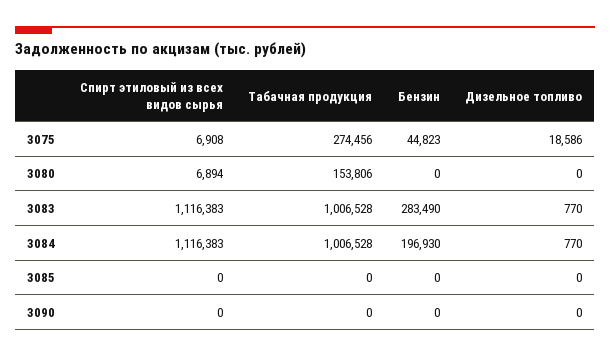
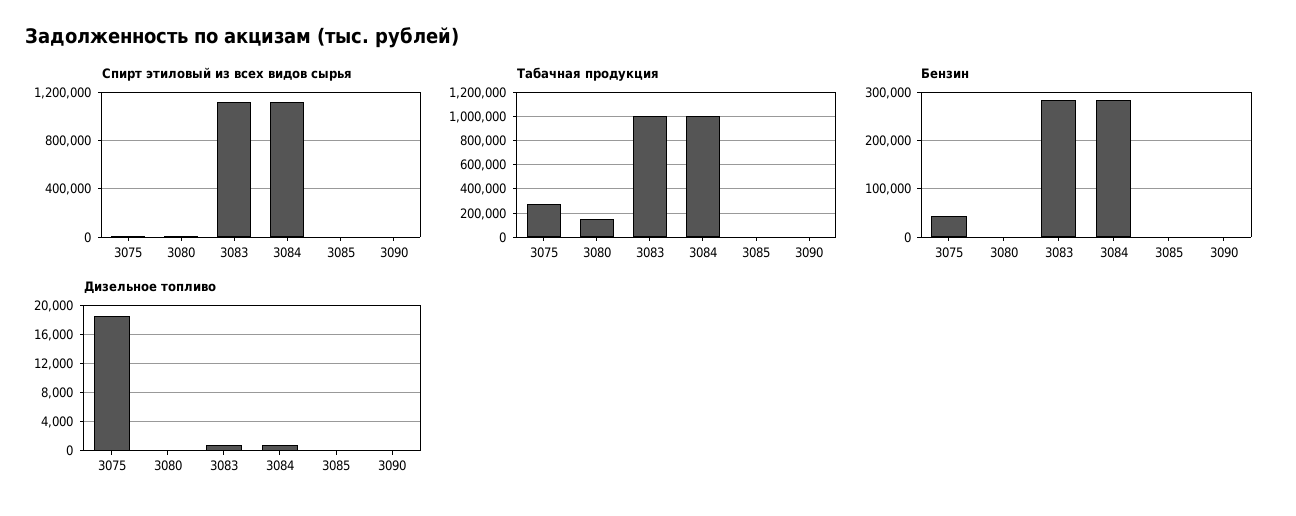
Бензин, 3084: 196930 -> 280000

